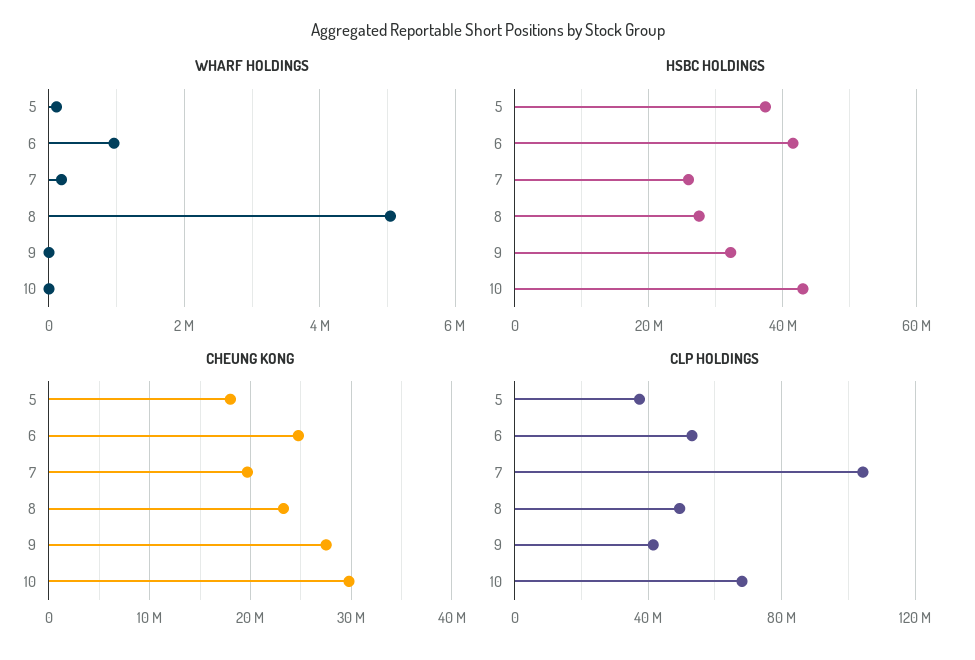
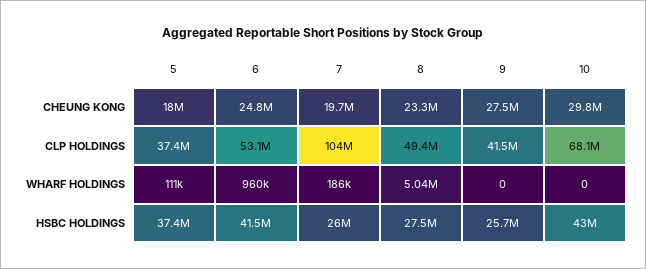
HSBC HOLDINGS, 9: 32000000 -> 25700000

